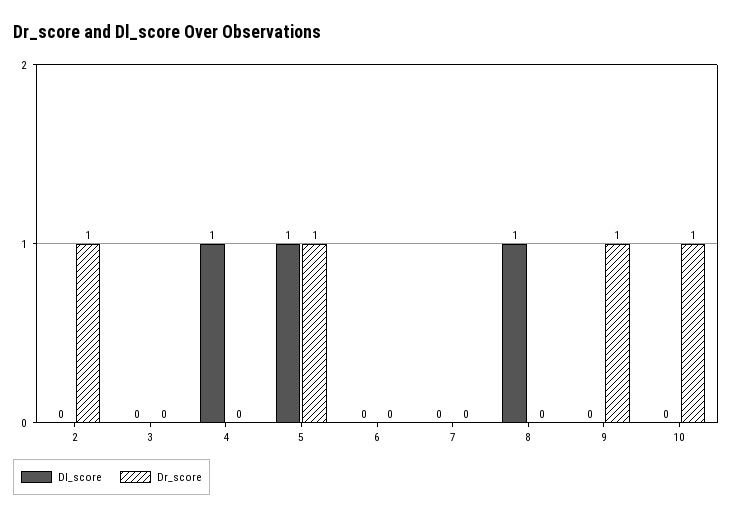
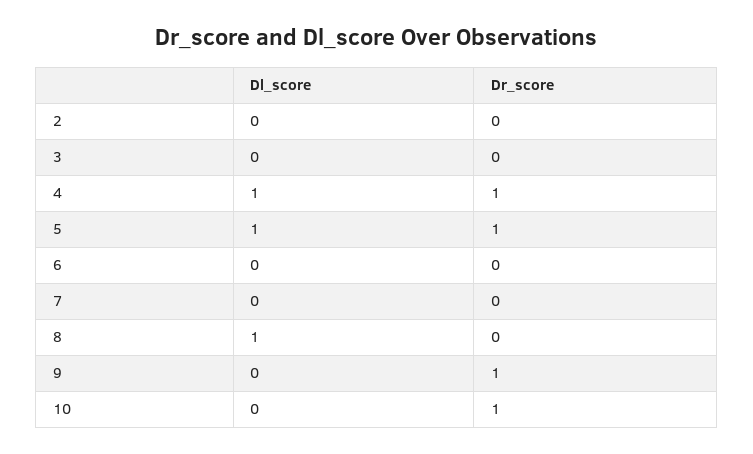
Dr_score, 2: 1 -> 0
Dr_score, 4: 0 -> 1

